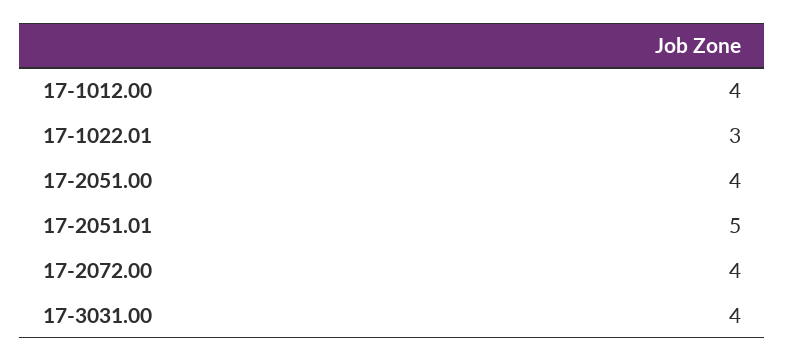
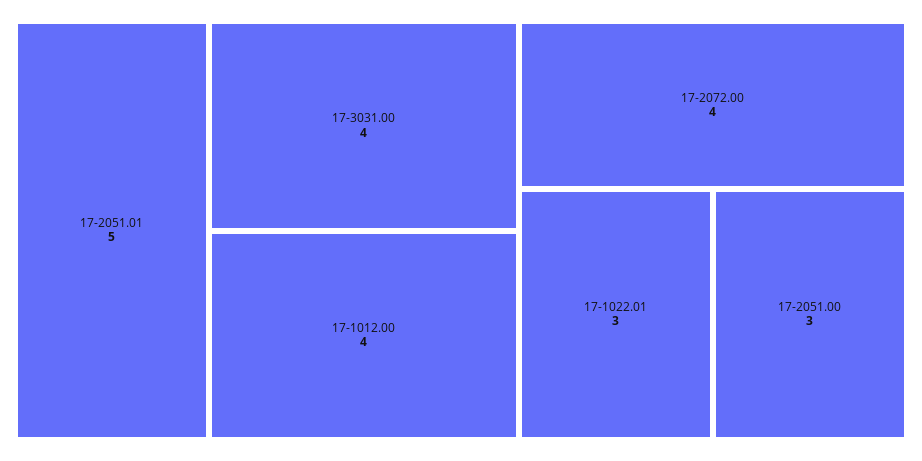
17-2051.00: 4 -> 3

